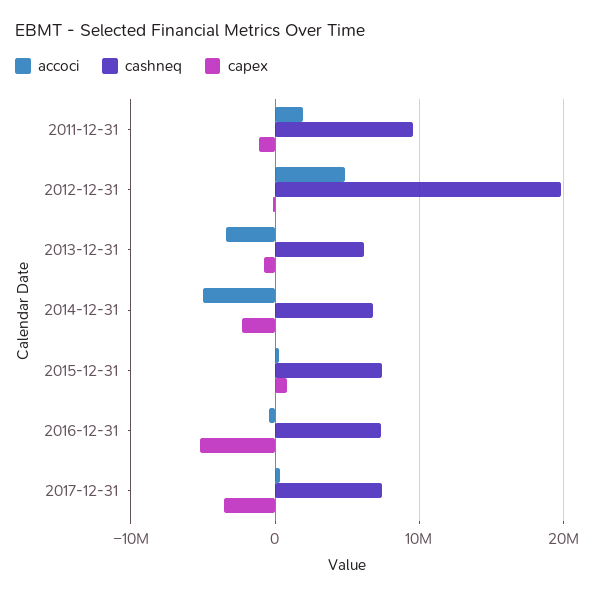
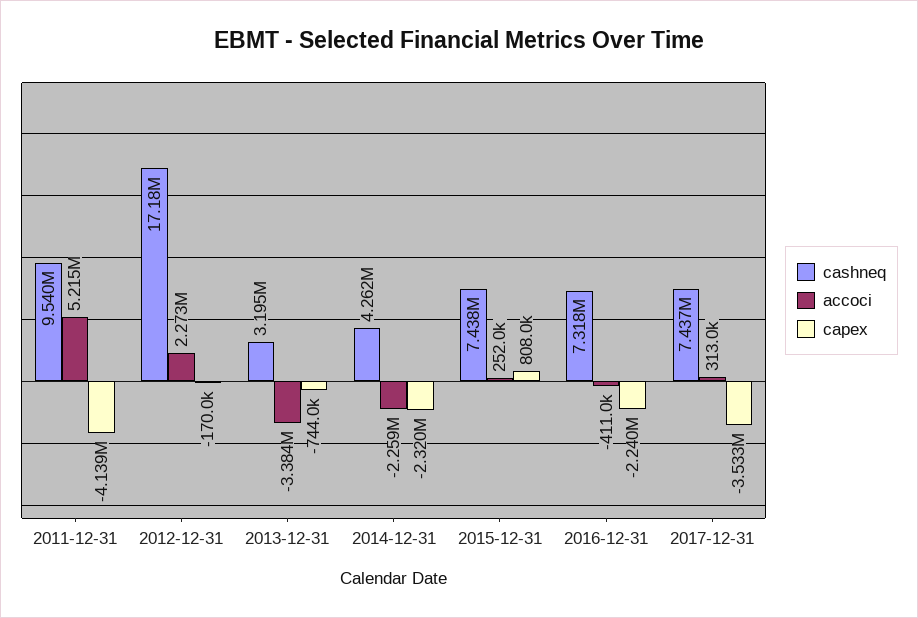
accoci, 2011-12-31: 2000000 -> 5215000
capex, 2011-12-31: -1000000 -> -4139000
accoci, 2012-12-31: 5000000 -> 2273000
cashneq, 2012-12-31: 20000000 -> 17180000
cashneq, 2013-12-31: 6000000 -> 3195000
accoci, 2014-12-31: -5000000 -> -2259000
cashneq, 2014-12-31: 7000000 -> 4262000
capex, 2016-12-31: -5000000 -> -2240000

